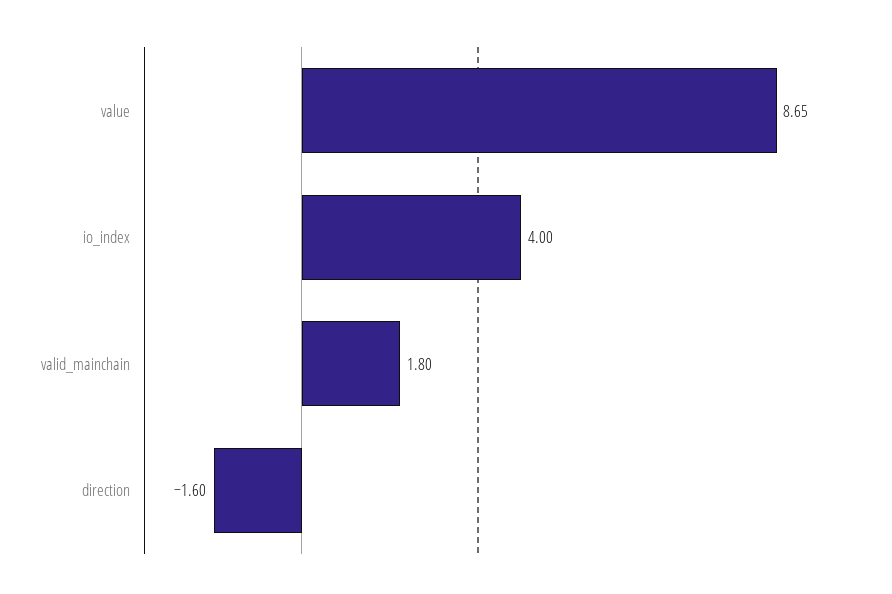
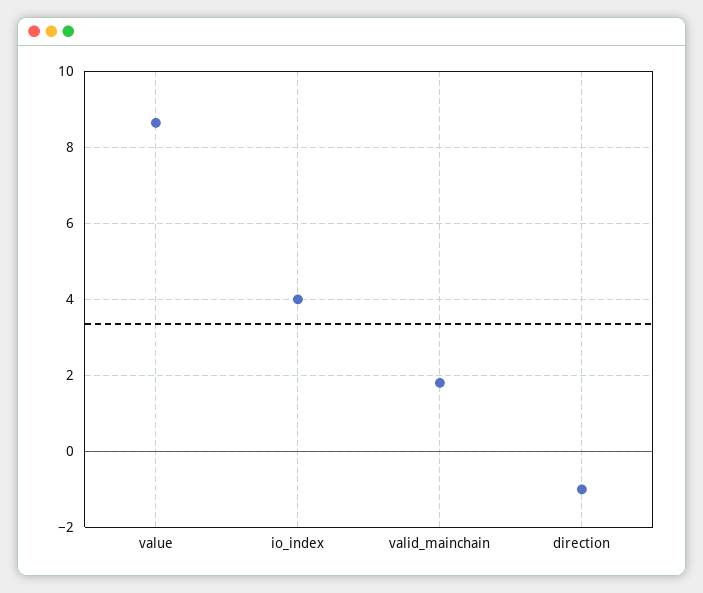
direction: -1.6 -> -1

